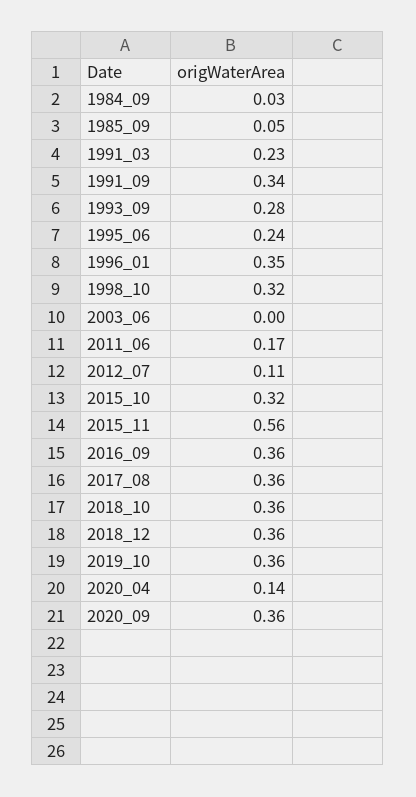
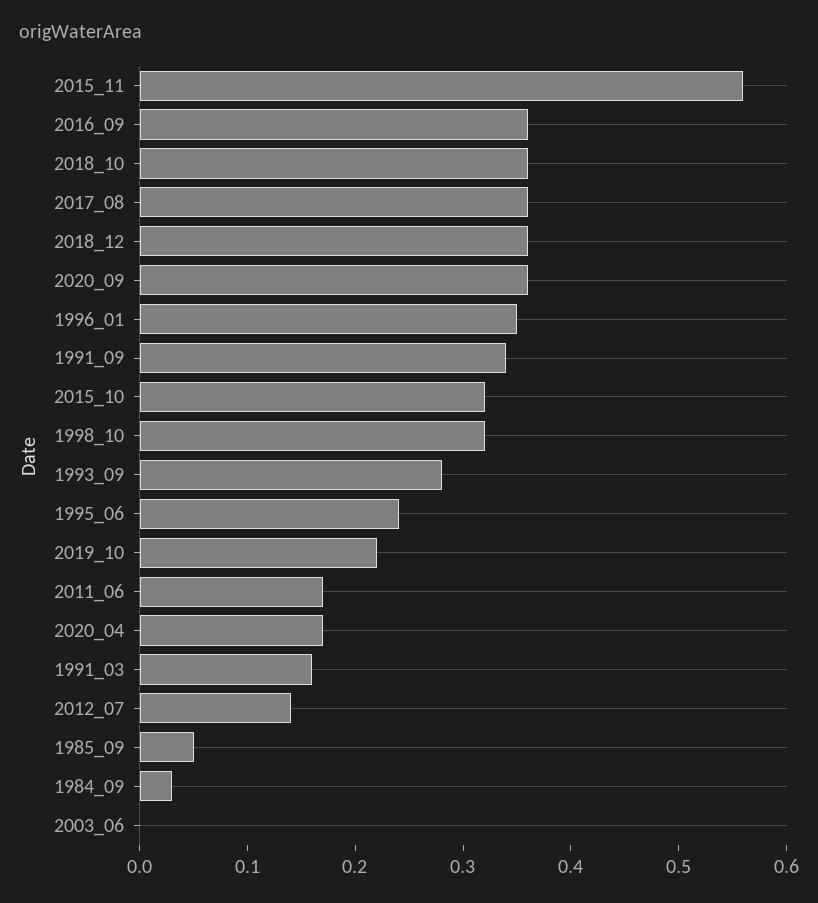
1991_03: 0.23 -> 0.16
2012_07: 0.11 -> 0.14
2019_10: 0.36 -> 0.22
2020_04: 0.14 -> 0.17

